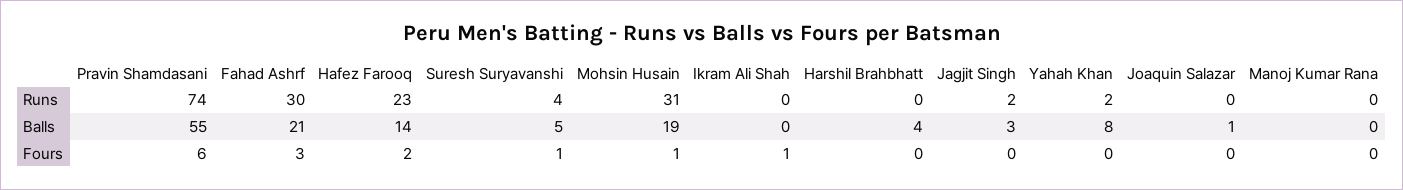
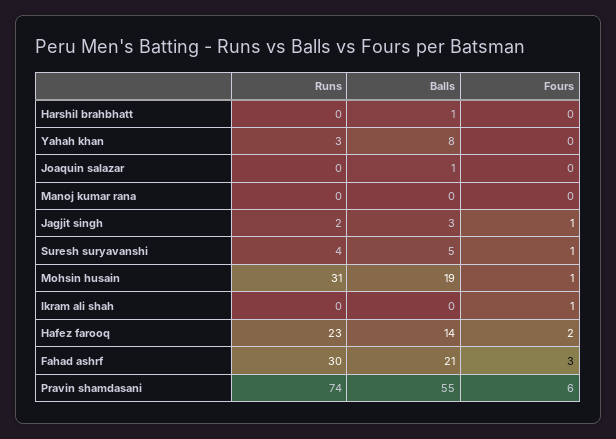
Yahah Khan, Runs: 2 -> 3
Harshil Brahbhatt, Balls: 4 -> 1
Jagjit Singh, Fours: 0 -> 1

